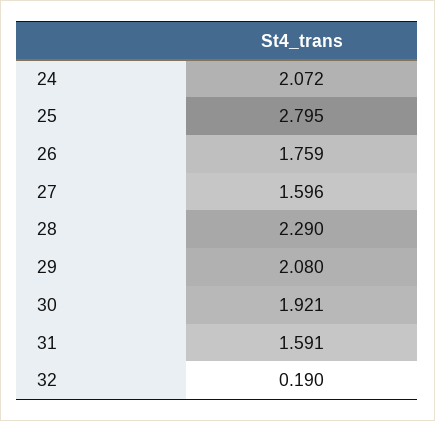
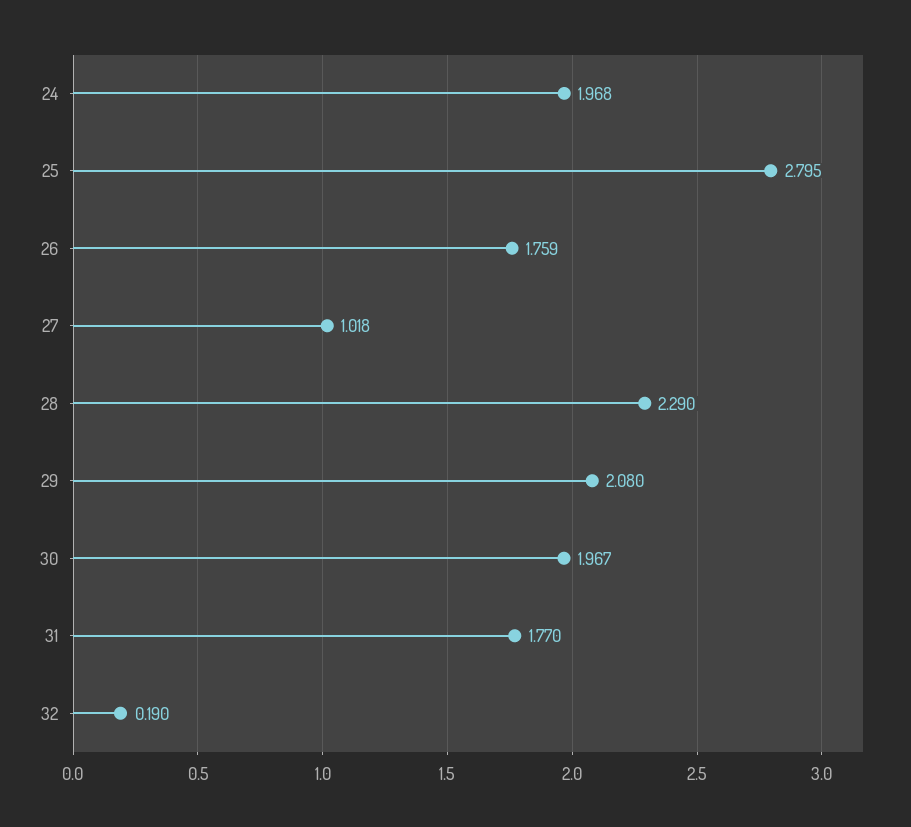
24: 2.072 -> 1.968
27: 1.596 -> 1.018
30: 1.921 -> 1.967
31: 1.591 -> 1.77

